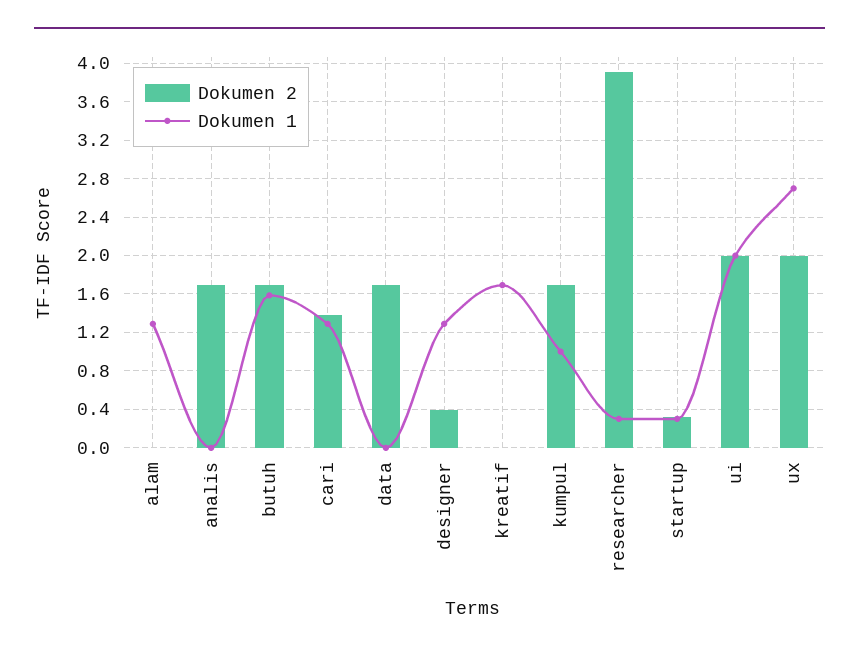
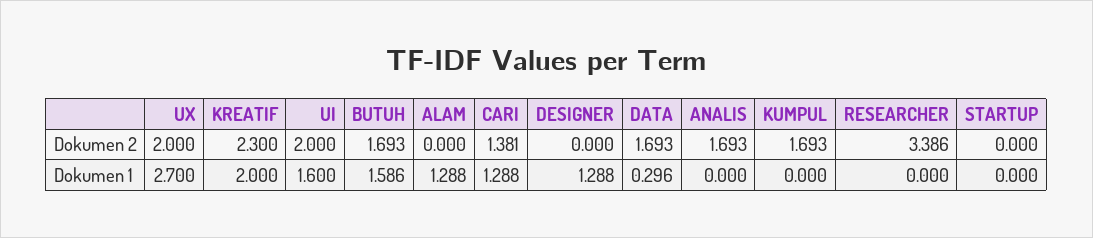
Dokumen 1, data: 0 -> 0.296
Dokumen 2, designer: 0.4 -> 0
Dokumen 2, kreatif: 0 -> 2.3
Dokumen 1, kreatif: 1.7 -> 2
Dokumen 1, kumpul: 1 -> 0
Dokumen 2, researcher: 3.9 -> 3.386
Dokumen 1, researcher: 0.3 -> 0
Dokumen 2, startup: 0.3 -> 0
Dokumen 1, startup: 0.3 -> 0
Dokumen 1, ui: 2 -> 1.6

